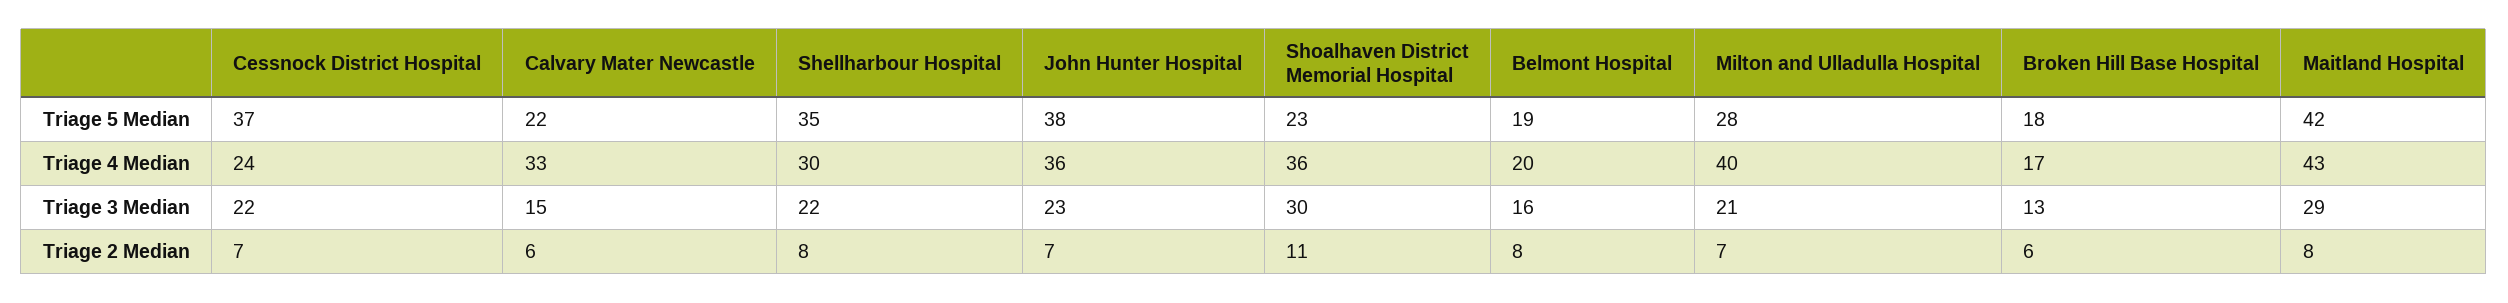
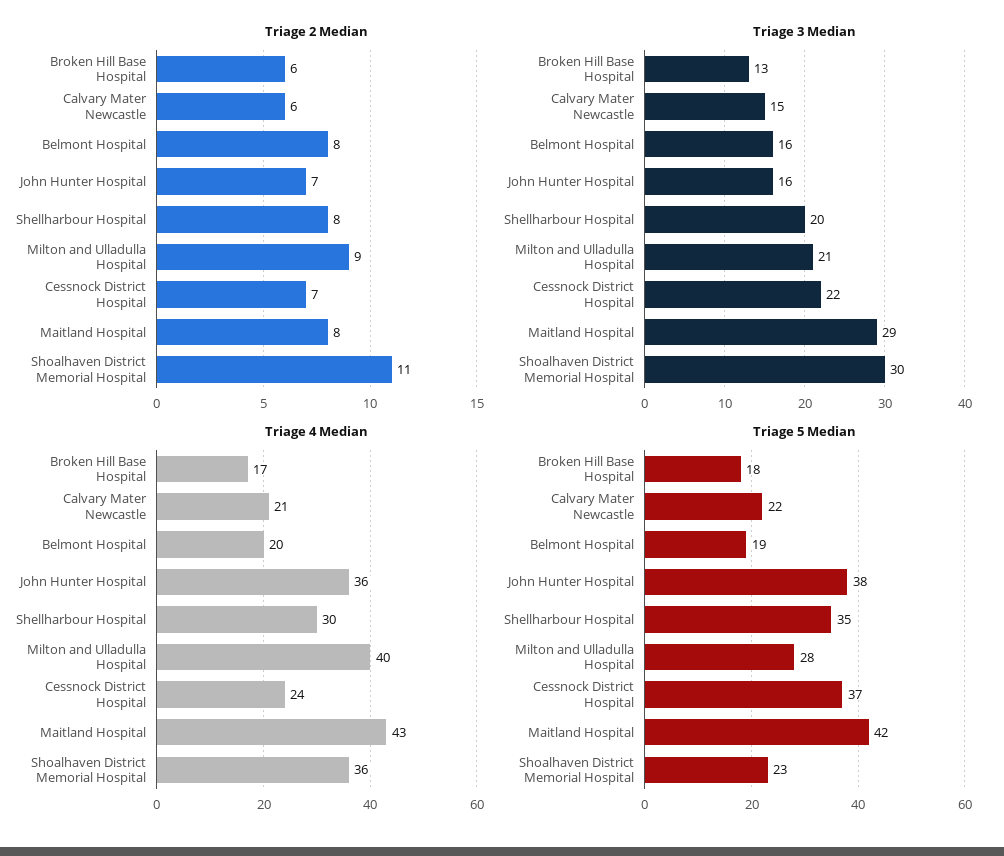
Triage 4 Median, Calvary Mater Newcastle: 33 -> 21
Triage 3 Median, Shellharbour Hospital: 22 -> 20
Triage 3 Median, John Hunter Hospital: 23 -> 16
Triage 2 Median, Milton and Ulladulla Hospital: 7 -> 9

